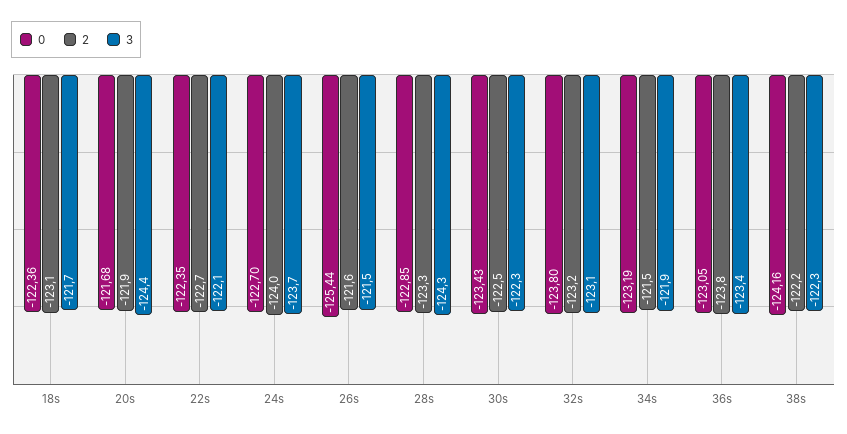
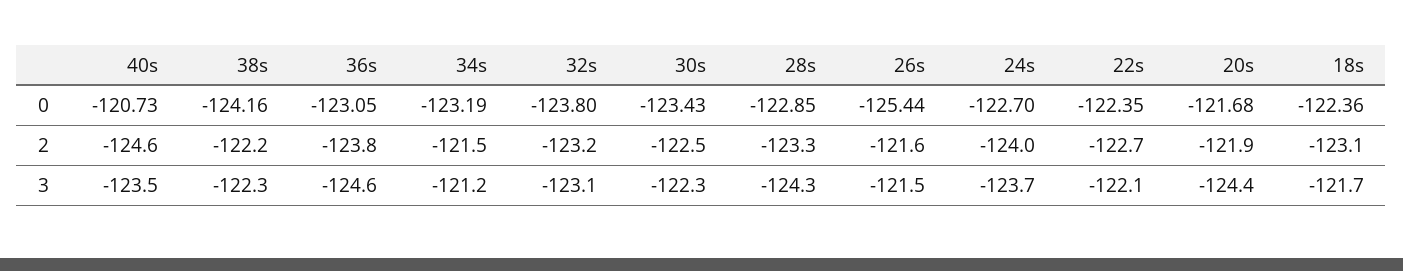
3, 34s: -121.9 -> -121.2
3, 36s: -123.4 -> -124.6
0, 40s: none -> -120.73
2, 40s: none -> -124.6
3, 40s: none -> -123.5

